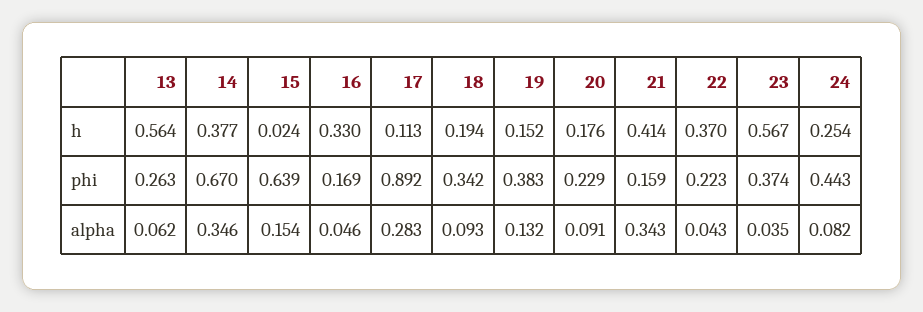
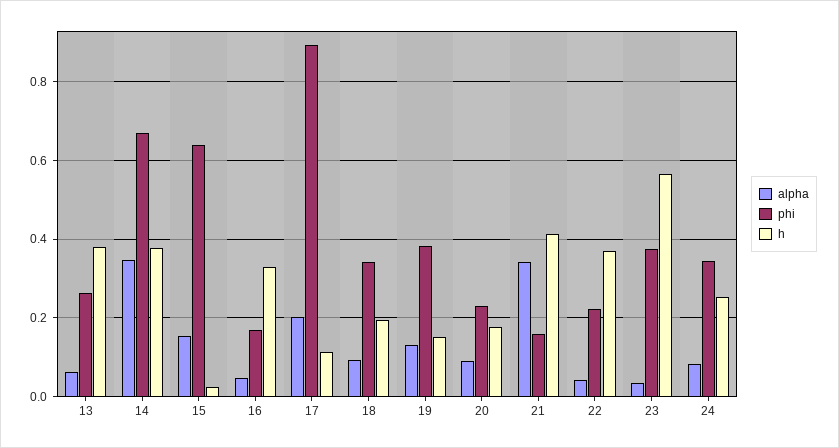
h, 13: 0.564 -> 0.38
phi, 24: 0.443 -> 0.34
alpha, 17: 0.283 -> 0.2

